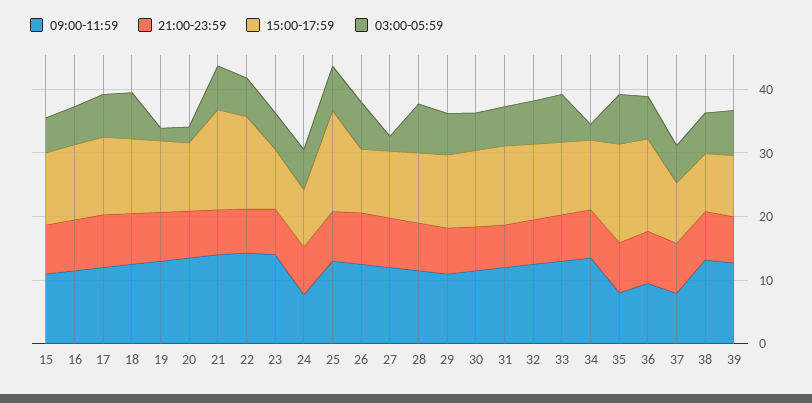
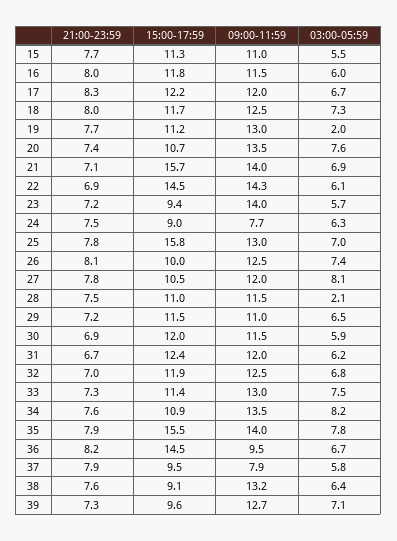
03:00-05:59, 20: 2 -> 7.6
03:00-05:59, 27: 2 -> 8.1
03:00-05:59, 28: 8 -> 2.1
03:00-05:59, 34: 2 -> 8.2
09:00-11:59, 35: 8 -> 14

